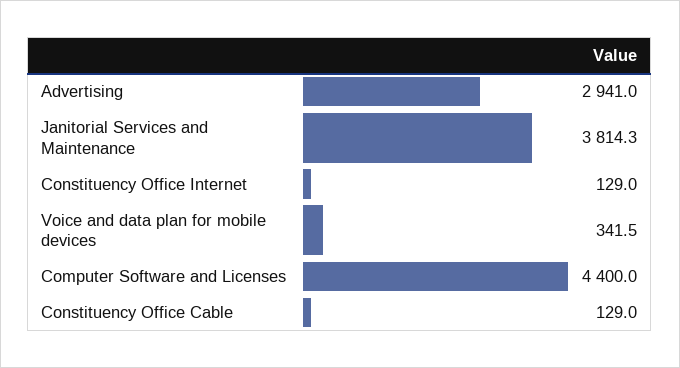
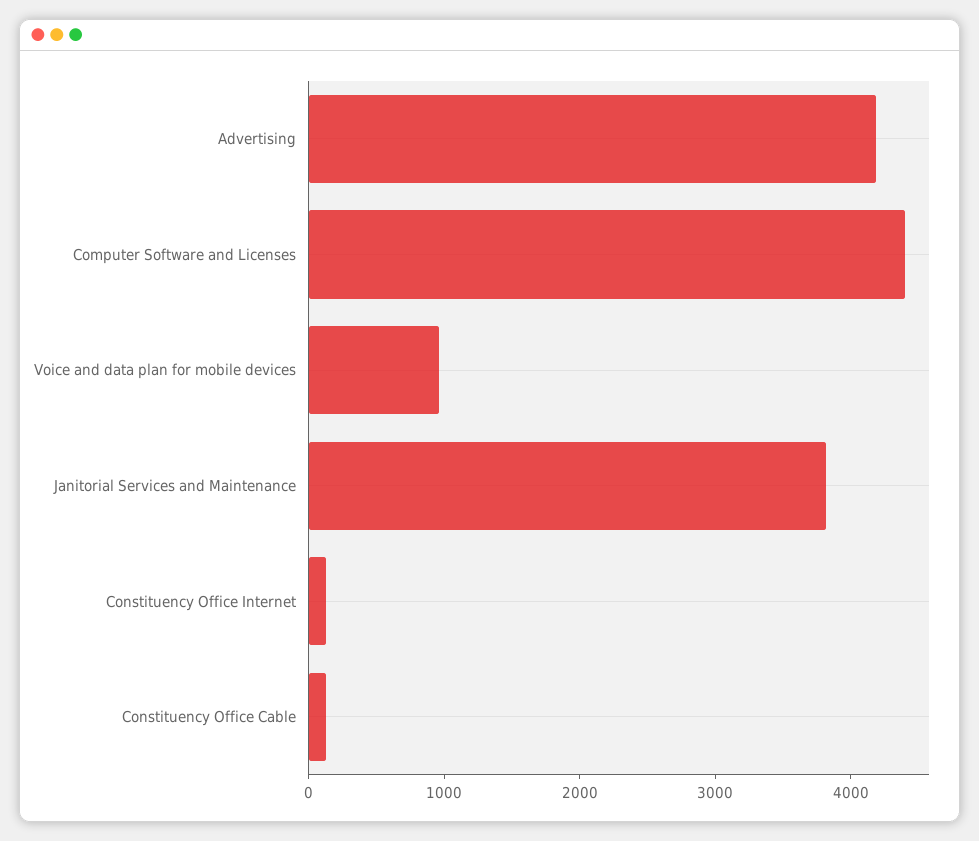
Advertising: 2941 -> 4200
Voice and data plan for mobile devices: 341.5 -> 1000

